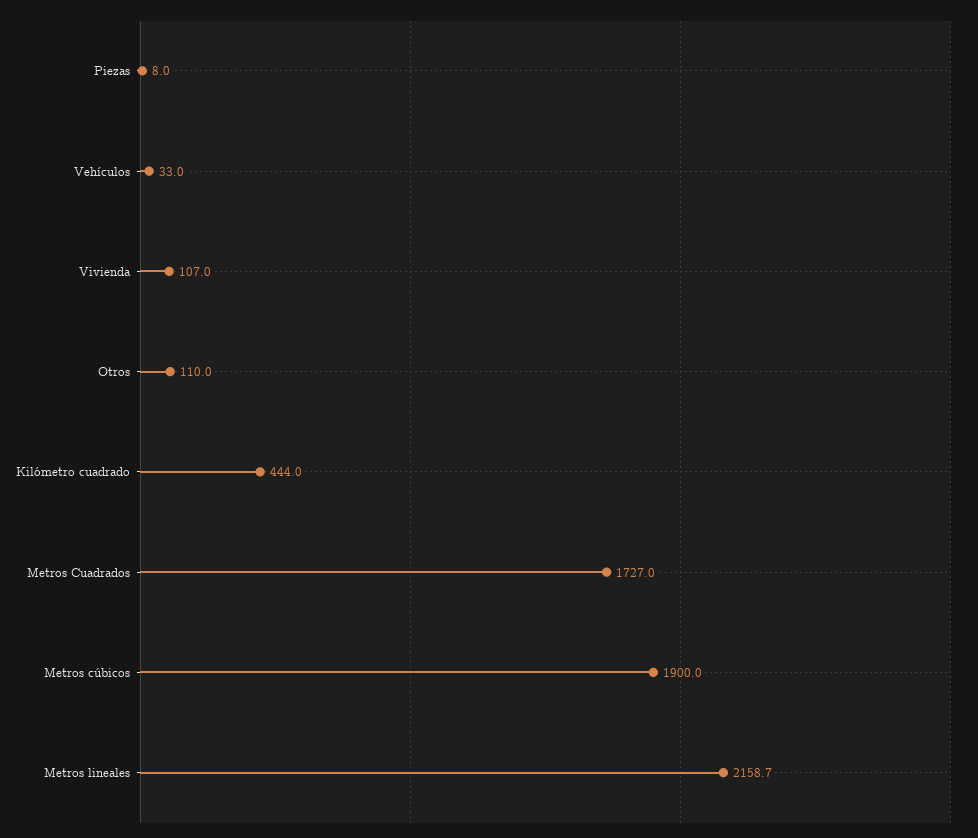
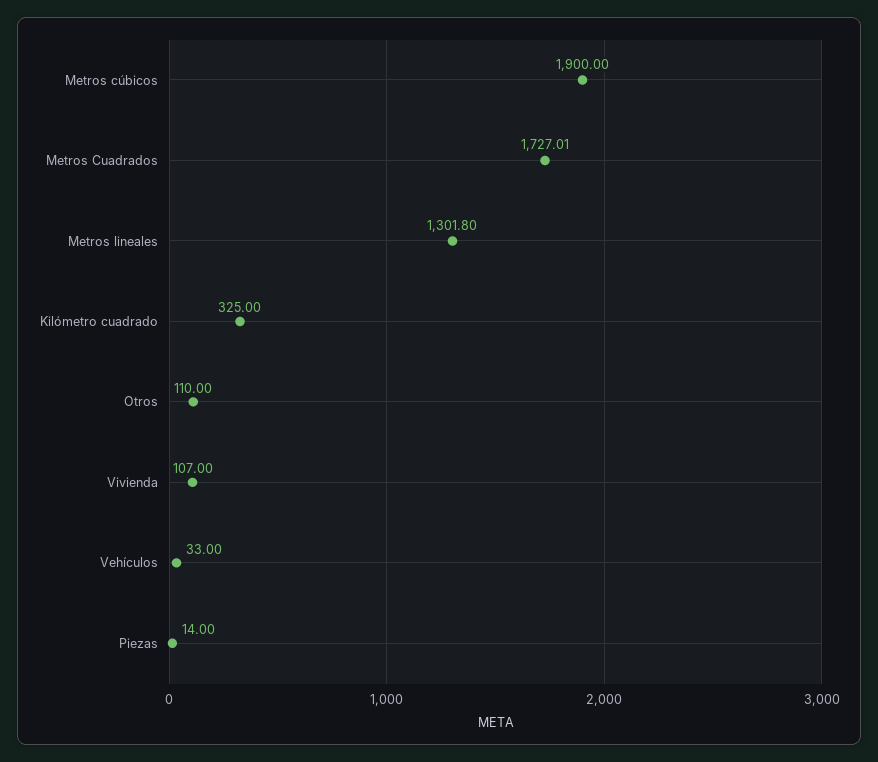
Piezas: 8 -> 14
Kilómetro cuadrado: 444 -> 325
Metros lineales: 2158.7 -> 1301.8

